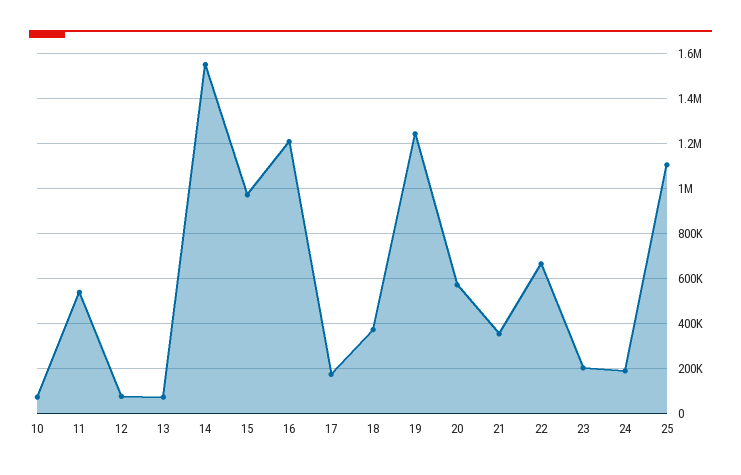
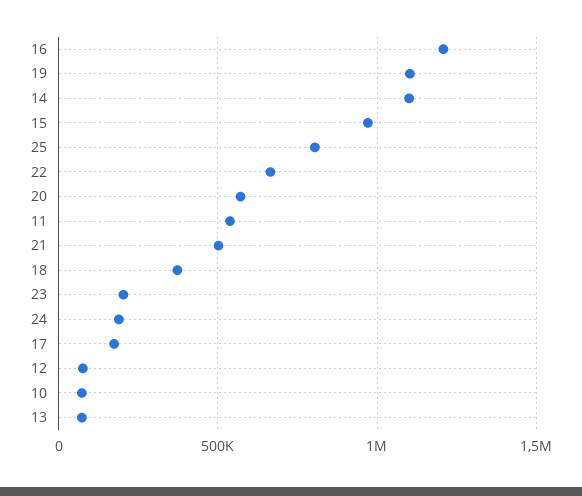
14: 1550000 -> 1100000
19: 1250000 -> 1100000
21: 350000 -> 500000
25: 1100000 -> 800000

